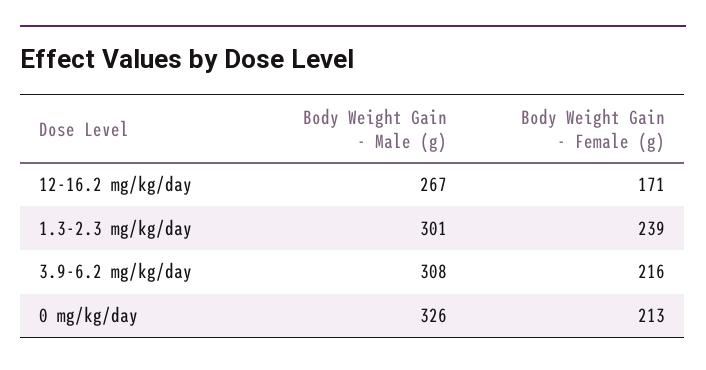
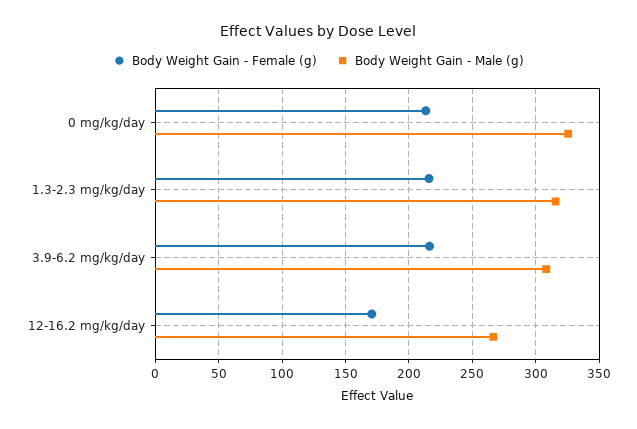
Body Weight Gain - Male (g), 1.3-2.3 mg/kg/day: 301 -> 315
Body Weight Gain - Female (g), 1.3-2.3 mg/kg/day: 239 -> 215

